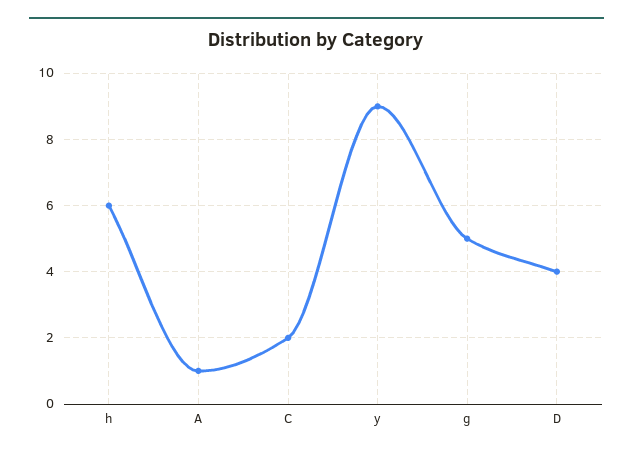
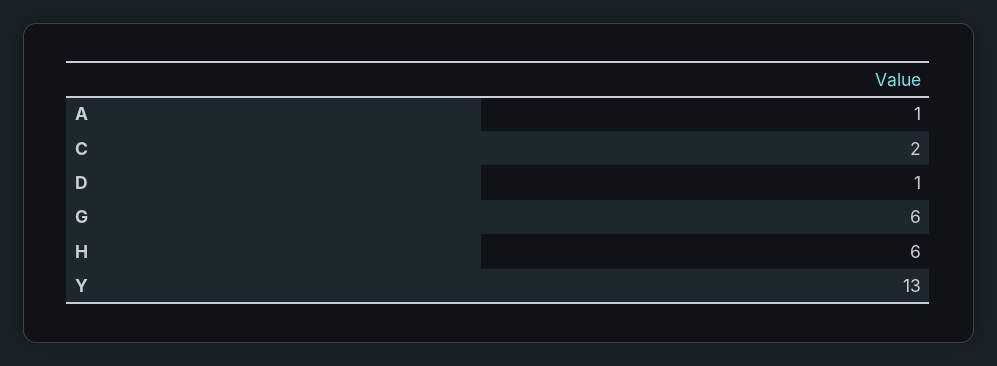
y: 9 -> 13
g: 5 -> 6
D: 4 -> 1

